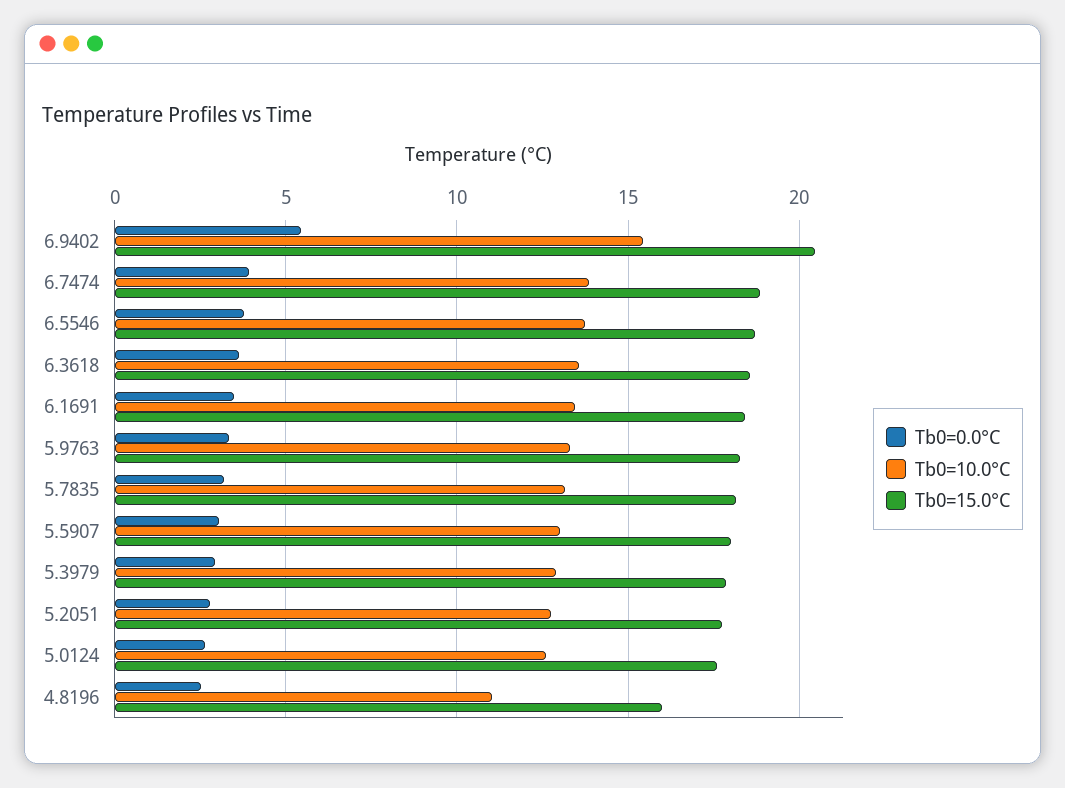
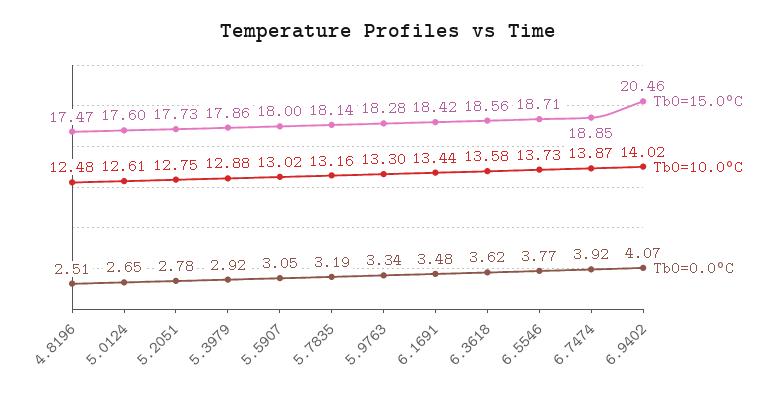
Tb0=0.0°C, 6.9402: 5.5 -> 4.07
Tb0=10.0°C, 6.9402: 15.5 -> 14.02
Tb0=10.0°C, 4.8196: 11 -> 12.48
Tb0=15.0°C, 4.8196: 16 -> 17.47

